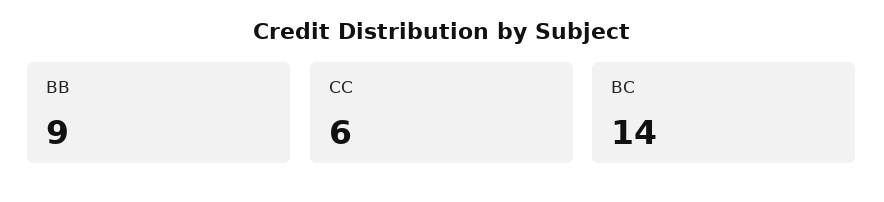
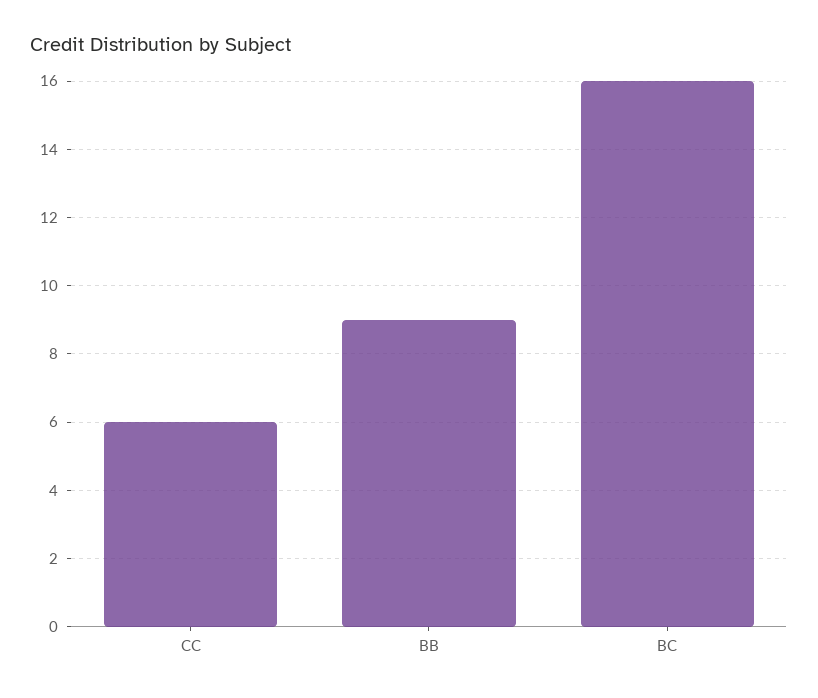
BC: 14 -> 16

